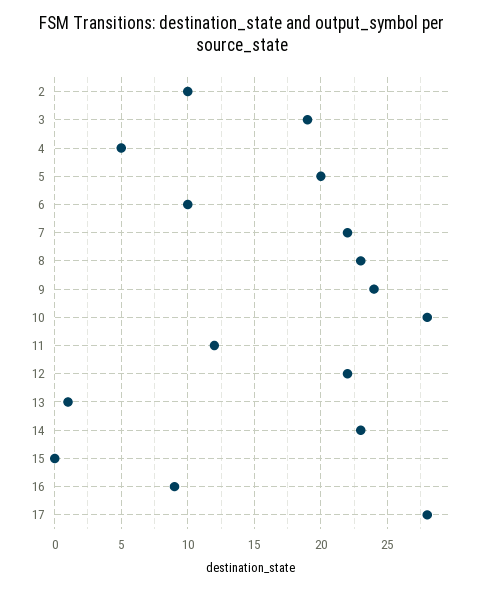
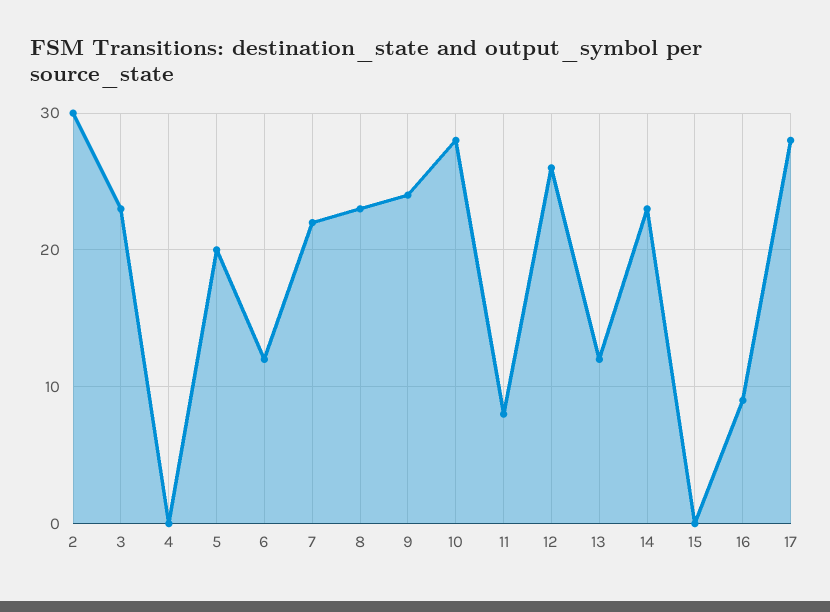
2: 10 -> 30
3: 19 -> 23
4: 5 -> 0
6: 10 -> 12
11: 12 -> 8
12: 22 -> 26
13: 1 -> 12

